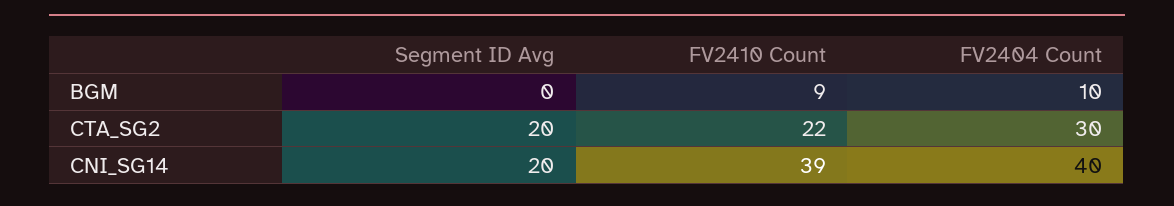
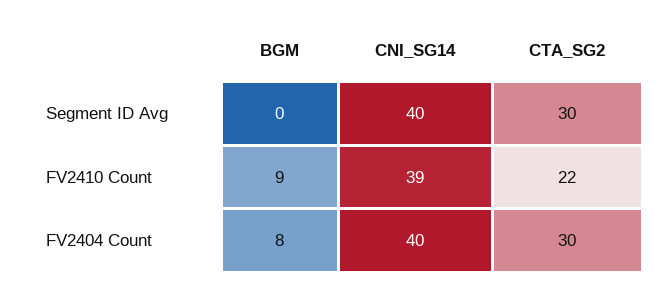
FV2404 Count, BGM: 10 -> 8
Segment ID Avg, CTA_SG2: 20 -> 30
Segment ID Avg, CNI_SG14: 20 -> 40

